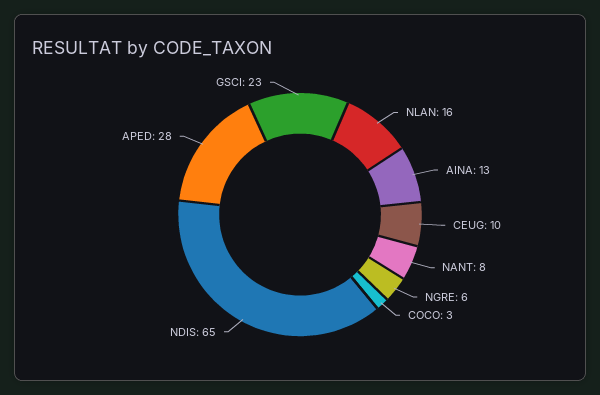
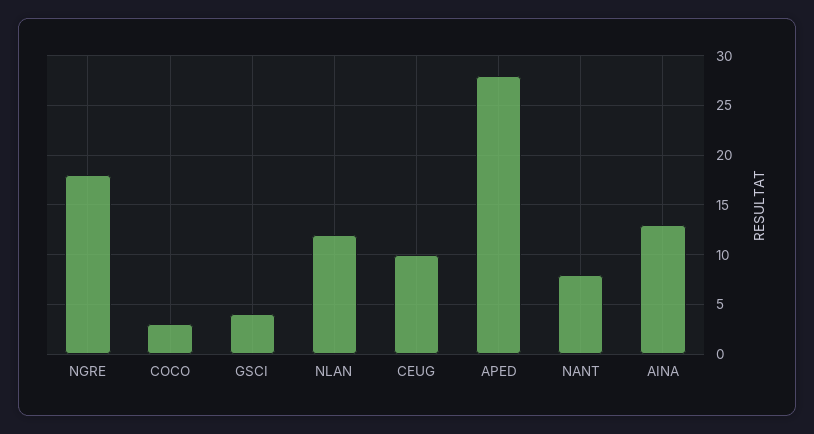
NLAN: 16 -> 12
NGRE: 6 -> 18
NDIS: 65 -> none
GSCI: 23 -> 4

